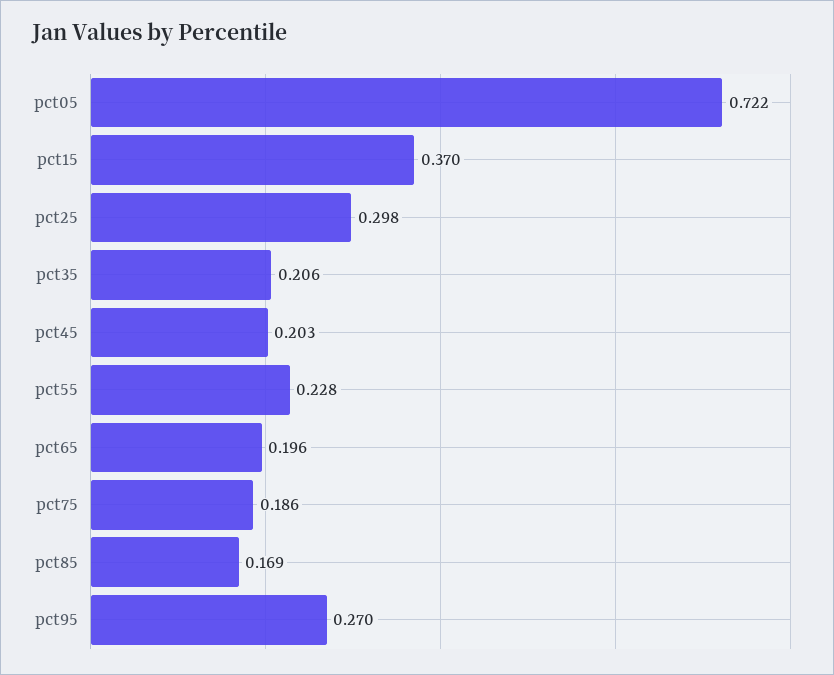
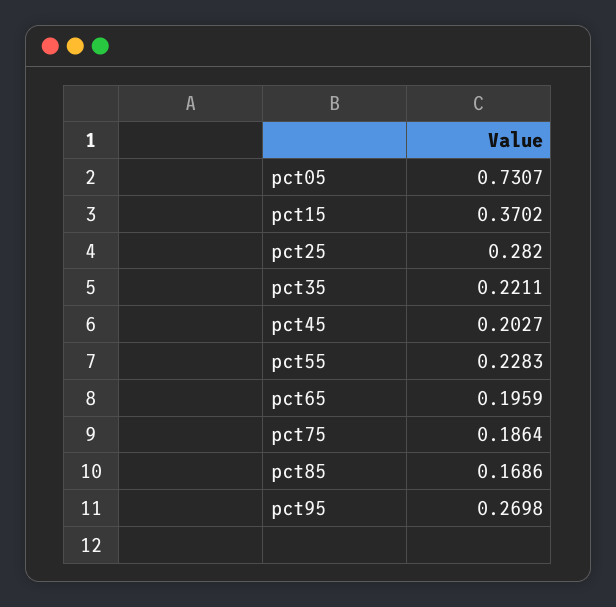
pct05: 0.722 -> 0.7307
pct25: 0.298 -> 0.282
pct35: 0.206 -> 0.2211

